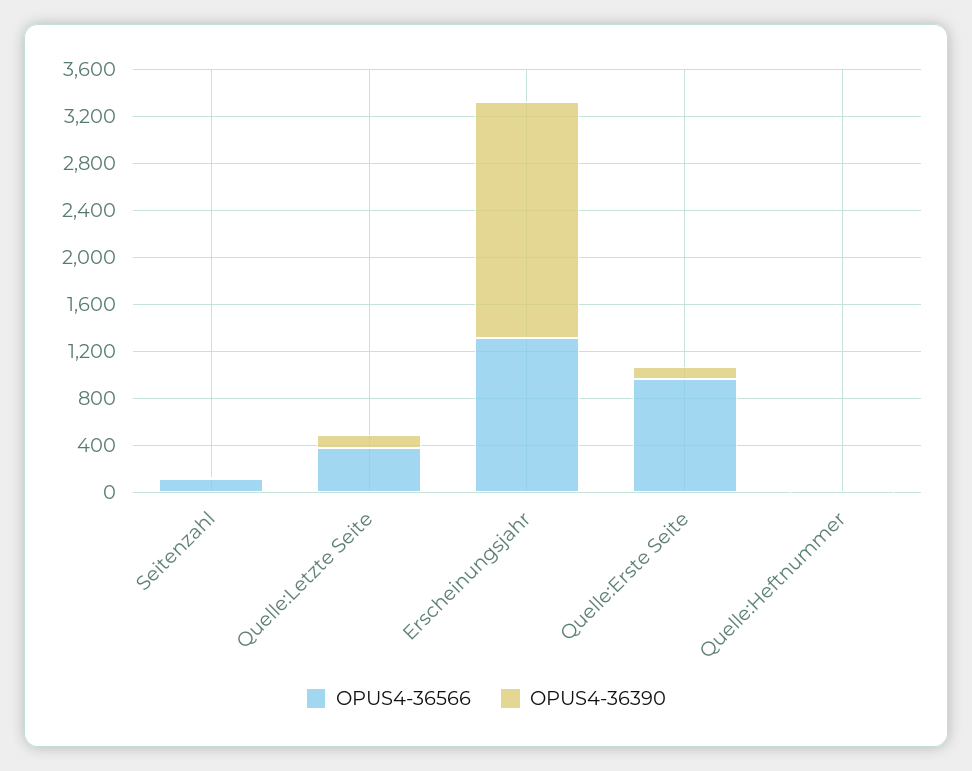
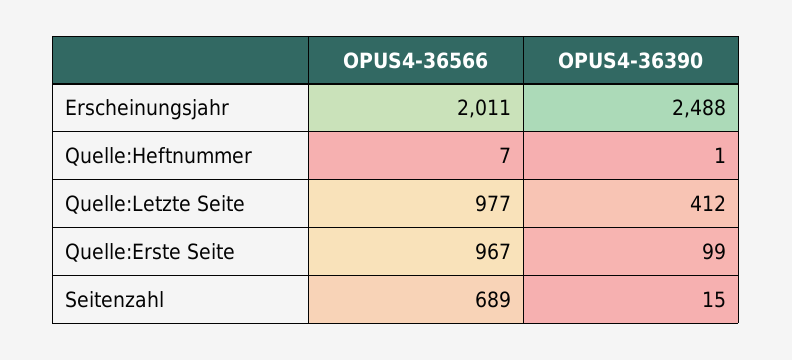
OPUS4-36566, Seitenzahl: 100 -> 689
OPUS4-36566, Quelle:Letzte Seite: 400 -> 977
OPUS4-36390, Quelle:Letzte Seite: 100 -> 412
OPUS4-36566, Erscheinungsjahr: 1300 -> 2011
OPUS4-36390, Erscheinungsjahr: 2000 -> 2488

